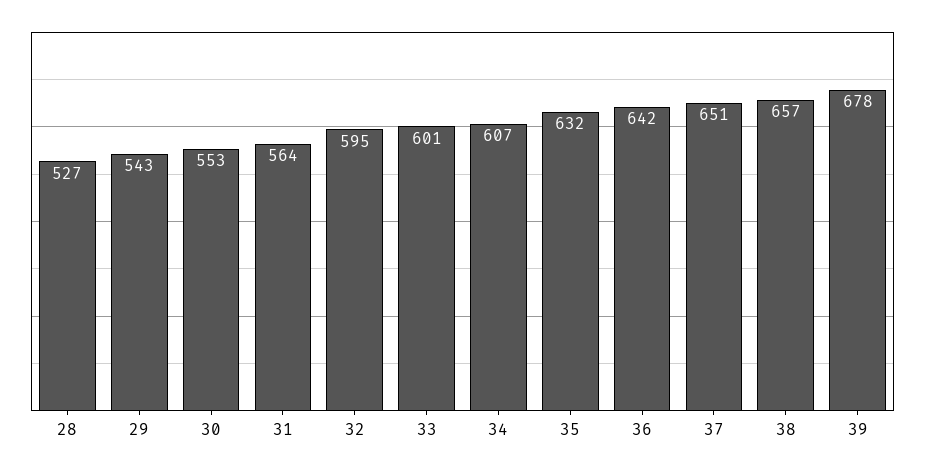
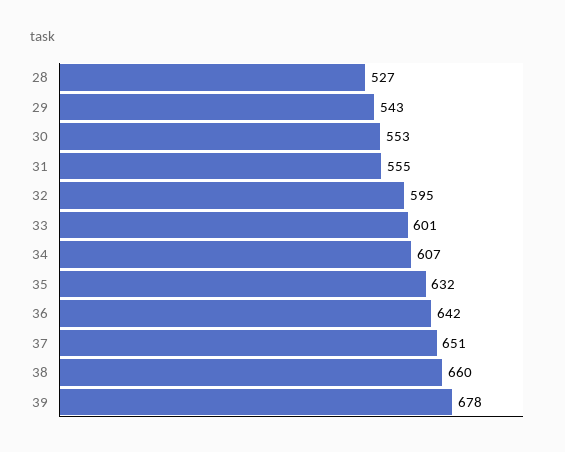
31: 564 -> 555
38: 657 -> 660

